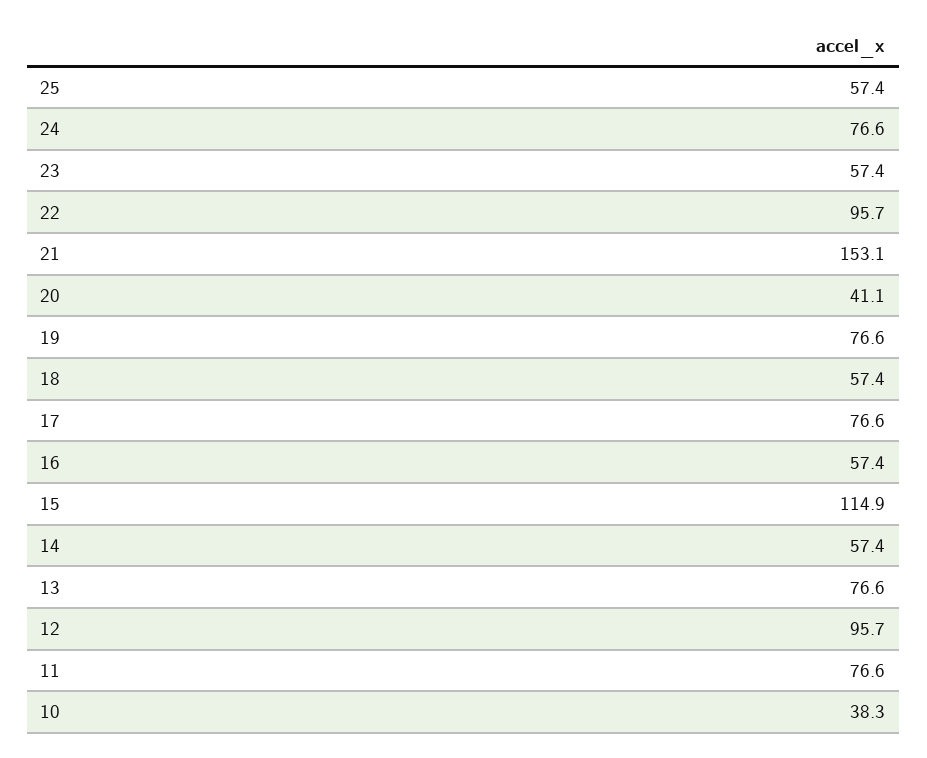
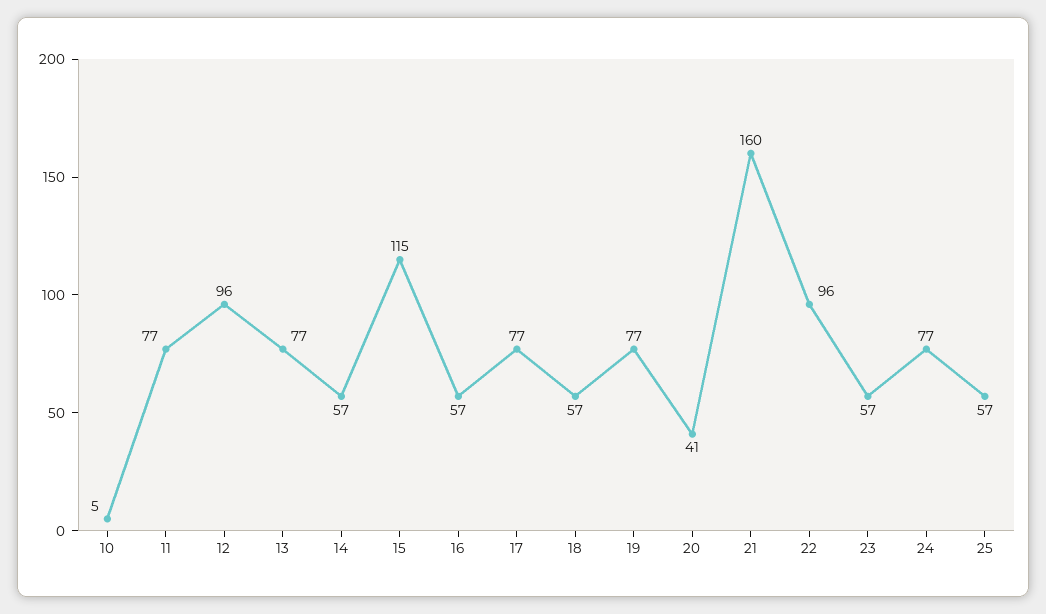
21: 153.1 -> 160
10: 38.3 -> 5

